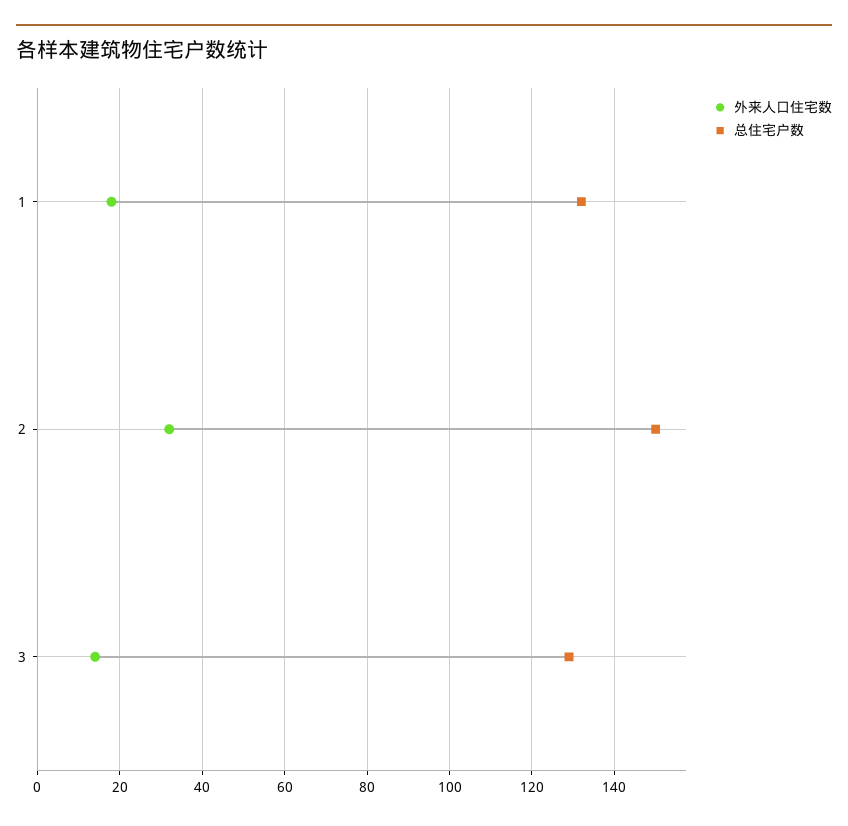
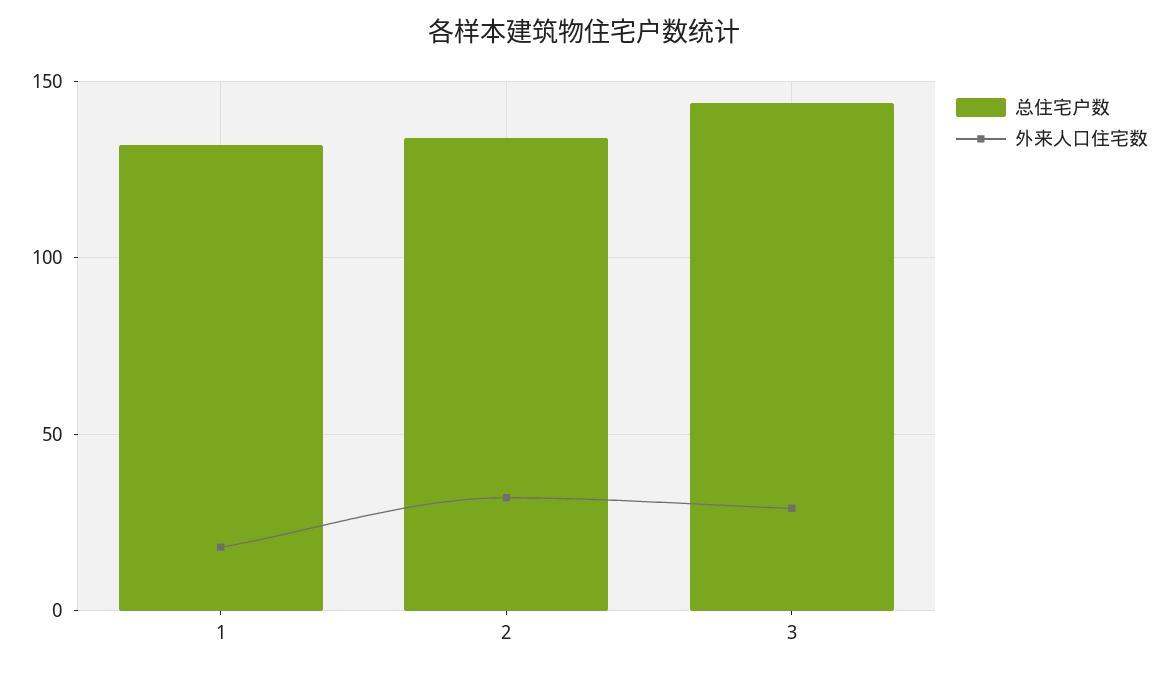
总住宅户数, 2: 150 -> 135
外来人口住宅数, 3: 15 -> 30
总住宅户数, 3: 130 -> 145

